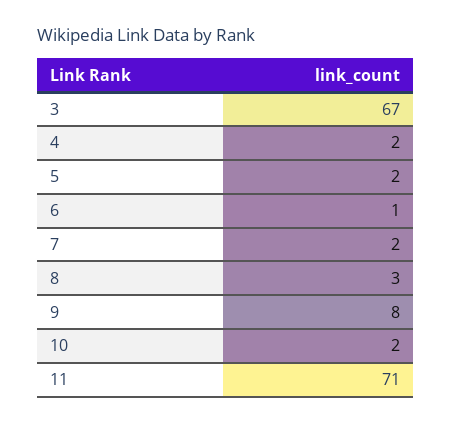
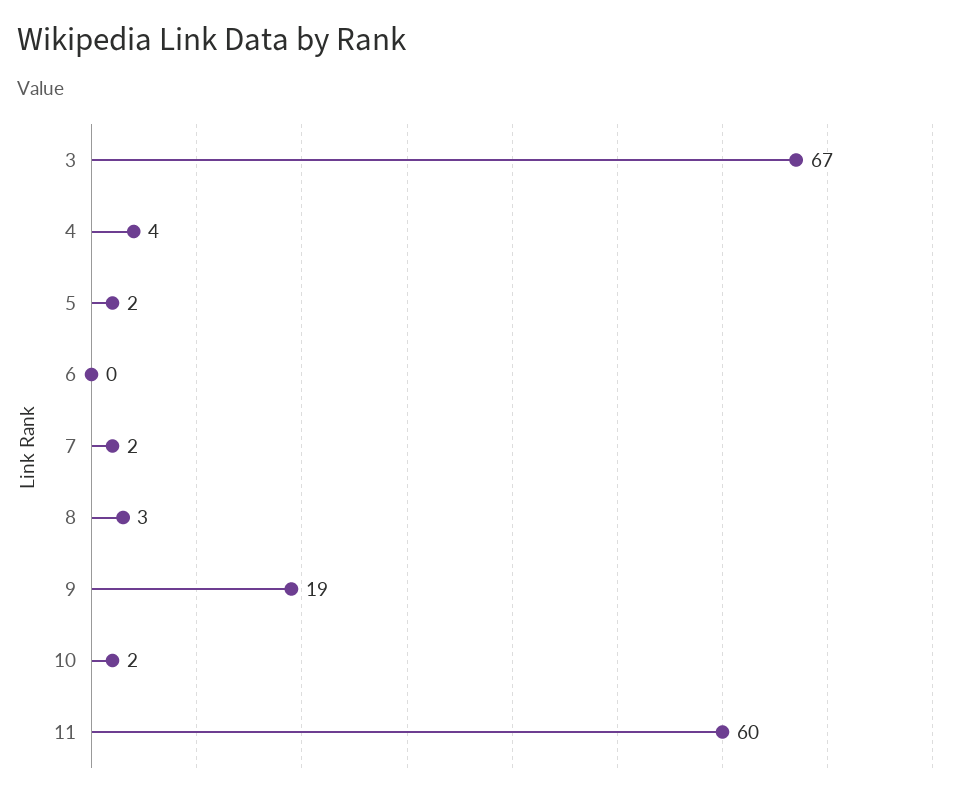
4: 2 -> 4
6: 1 -> 0
9: 8 -> 19
11: 71 -> 60

